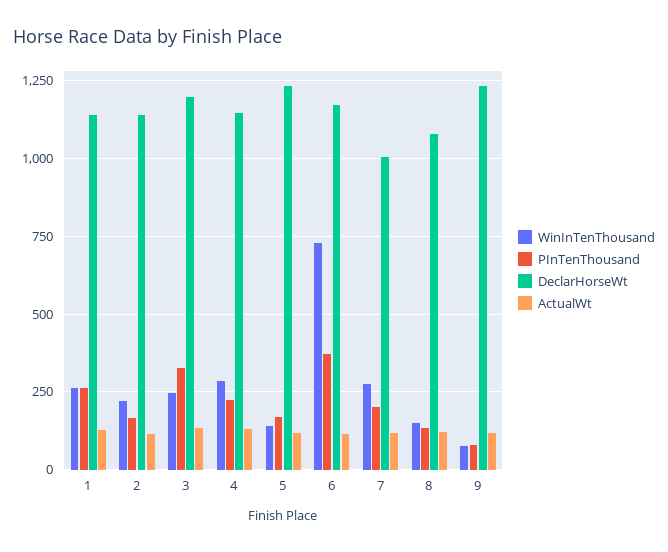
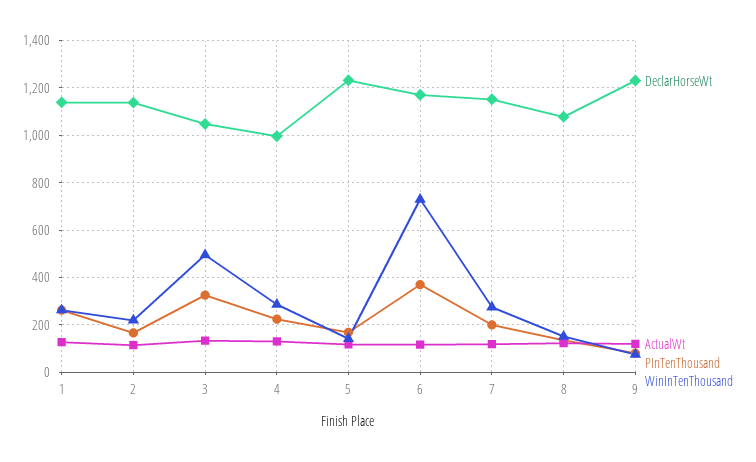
WinInTenThousand, 3: 250 -> 500
DeclarHorseWt, 3: 1200 -> 1050
DeclarHorseWt, 4: 1150 -> 1000
DeclarHorseWt, 7: 1000 -> 1150

